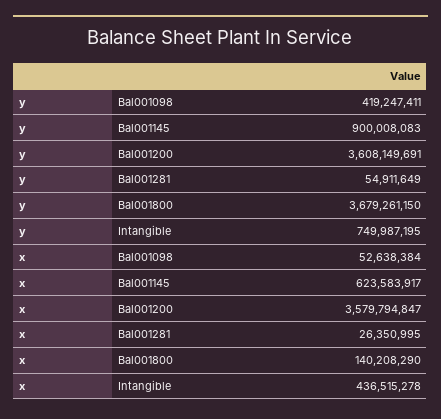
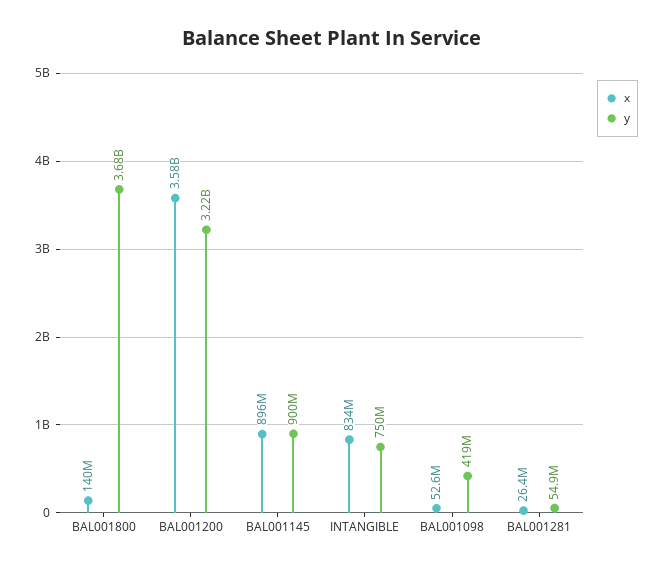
y, Bal001200: 3608149691 -> 3220000000
x, Bal001145: 623583917 -> 896000000
x, Intangible: 436515278 -> 834000000

